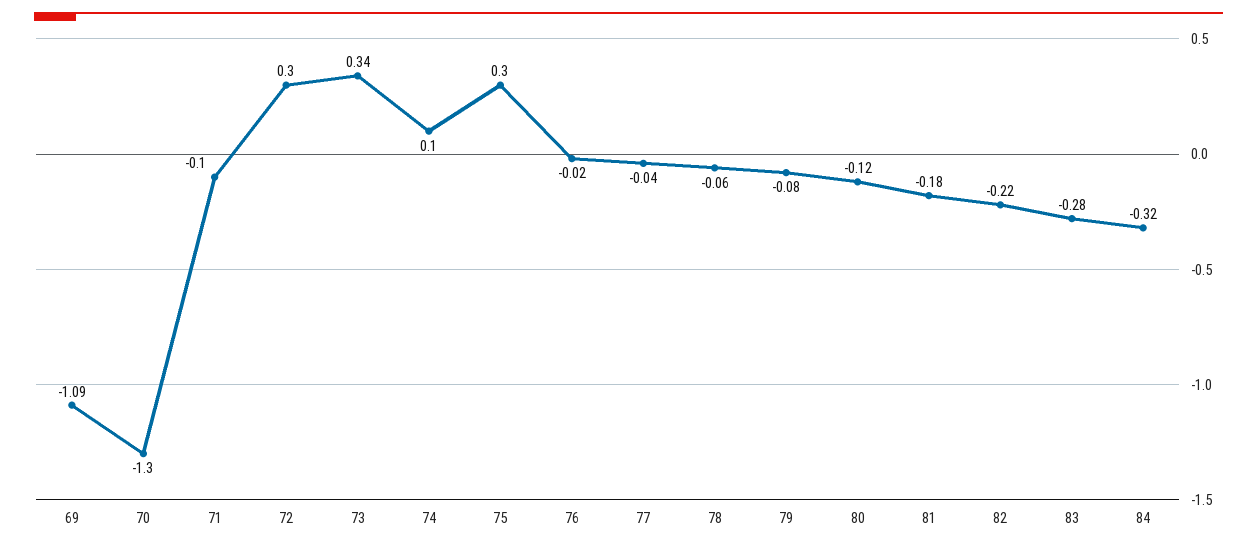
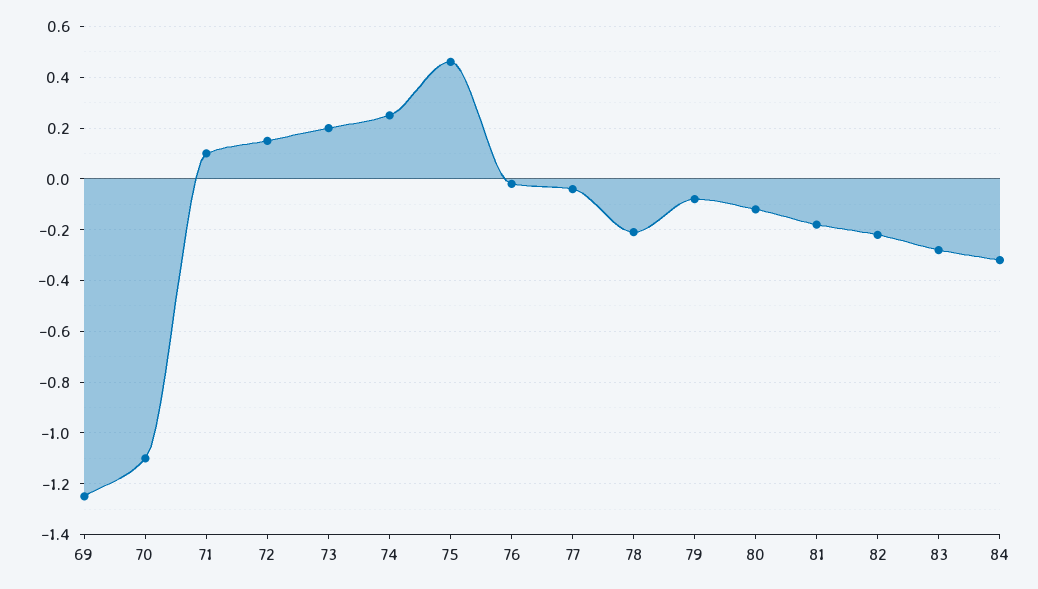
69: -1.09 -> -1.25
70: -1.3 -> -1.1
71: -0.1 -> 0.1
72: 0.3 -> 0.15
73: 0.34 -> 0.2
74: 0.1 -> 0.25
75: 0.3 -> 0.45
78: -0.06 -> -0.2

